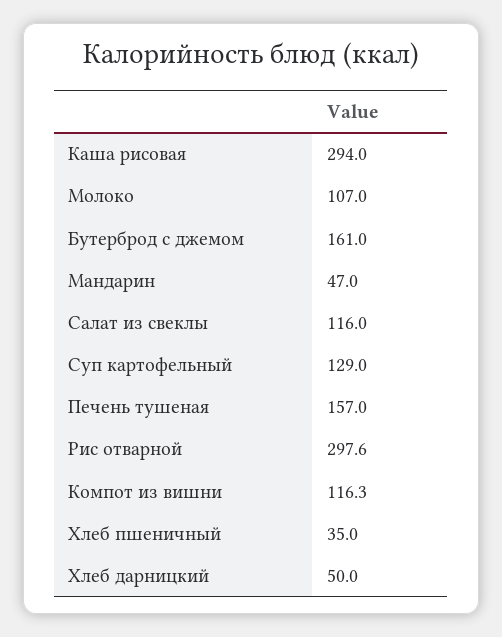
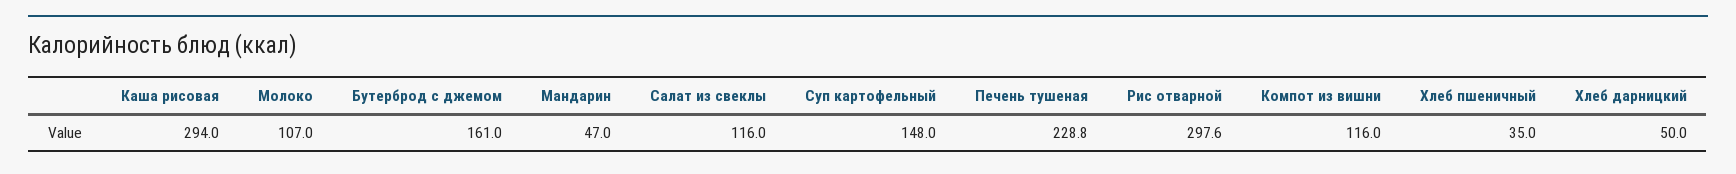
Суп картофельный: 129 -> 148
Печень тушеная: 157 -> 228.8
Компот из вишни: 116.3 -> 116

